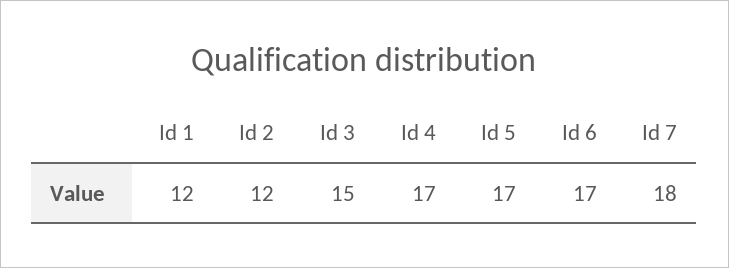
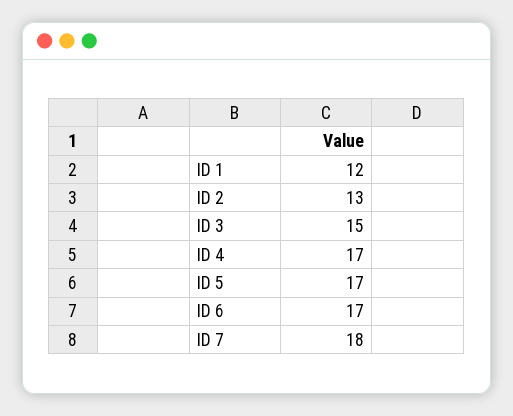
Id 2: 12 -> 13

